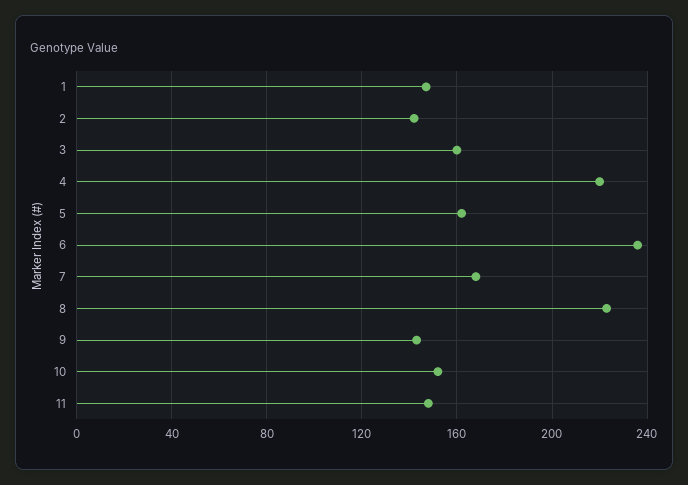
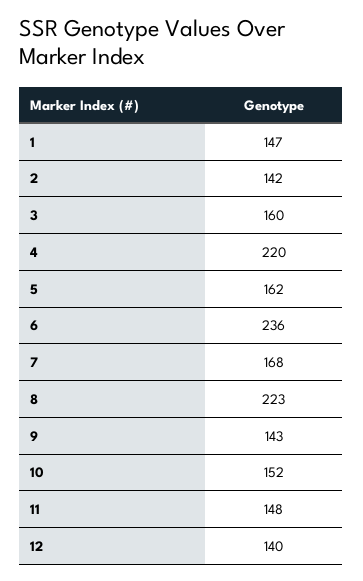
12: none -> 140

